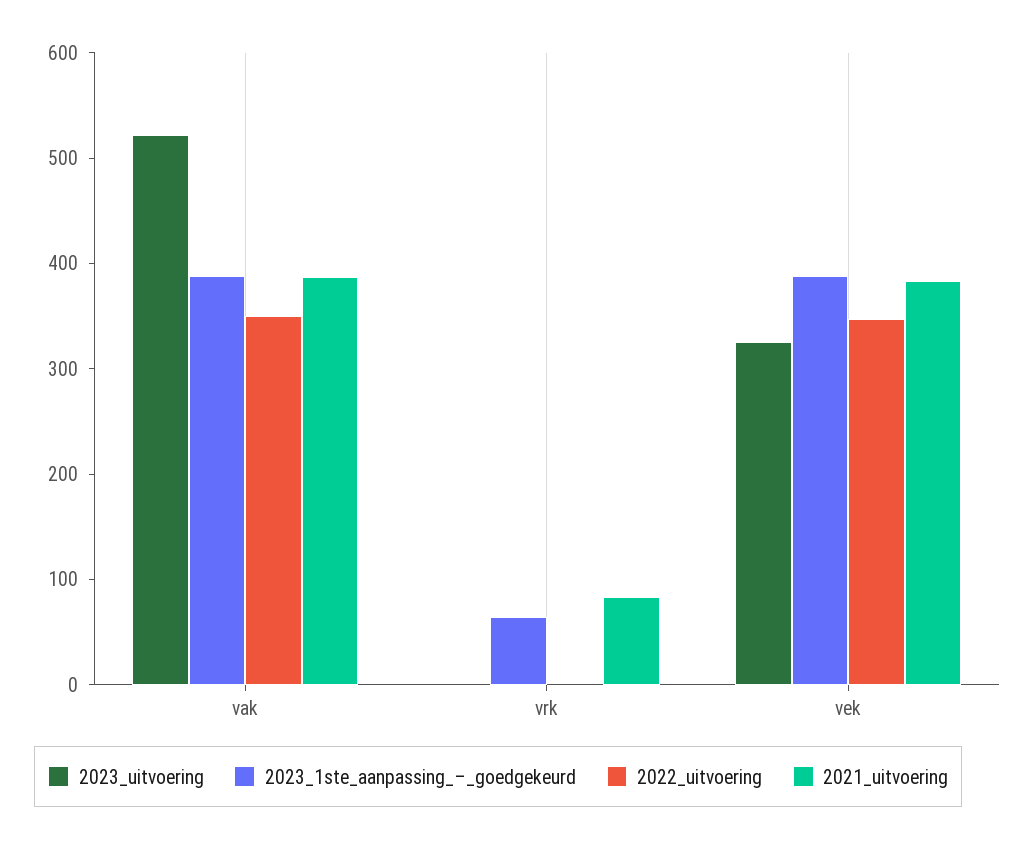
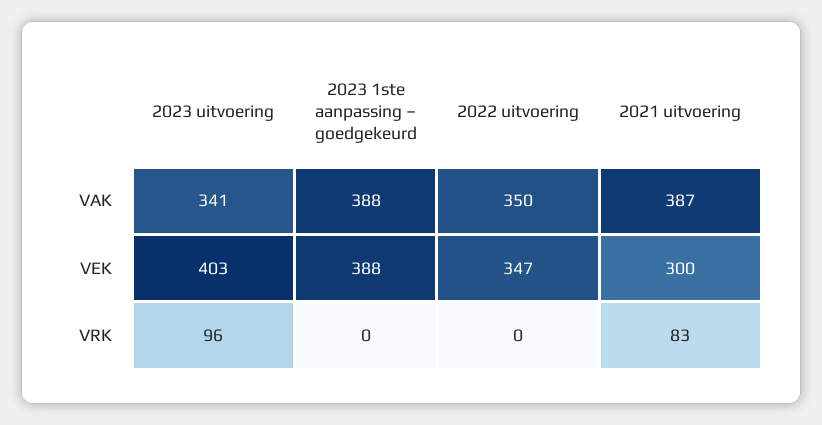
2023_uitvoering, vak: 520 -> 341
2023_uitvoering, vrk: 0 -> 96
2023_1ste_aanpassing_–_goedgekeurd, vrk: 60 -> 0
2023_uitvoering, vek: 320 -> 403
2021_uitvoering, vek: 380 -> 300

